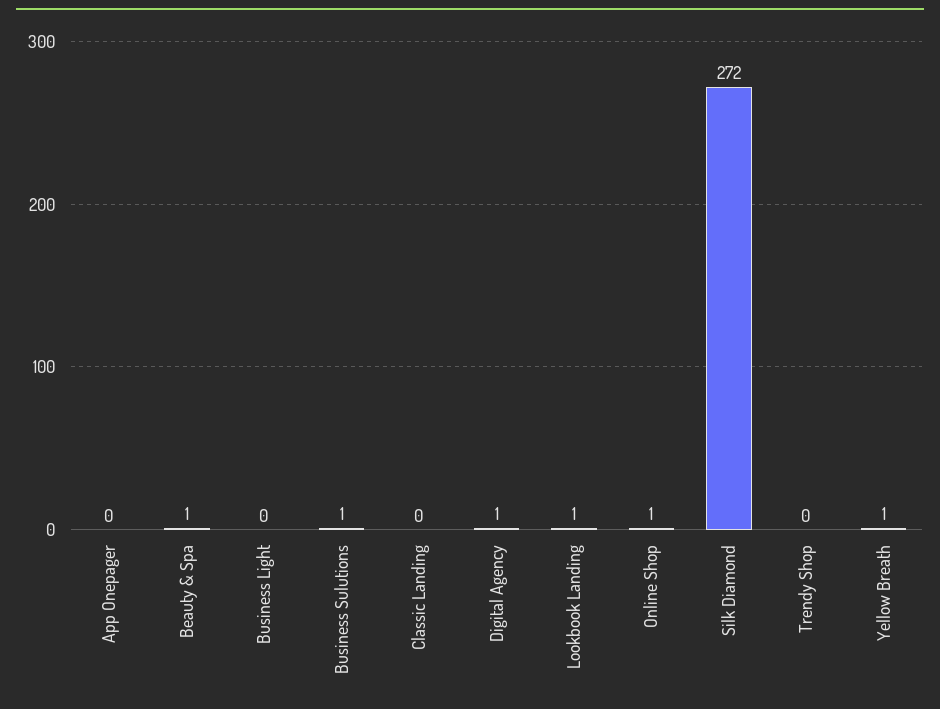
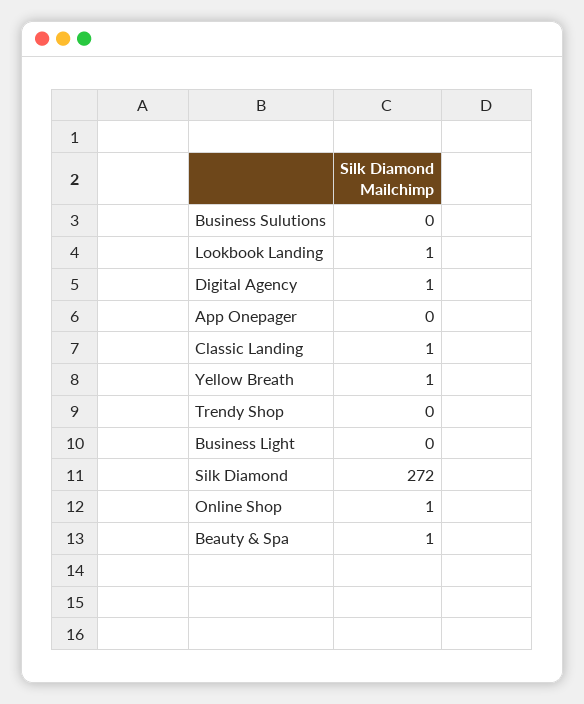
Business Sulutions: 1 -> 0
Classic Landing: 0 -> 1

